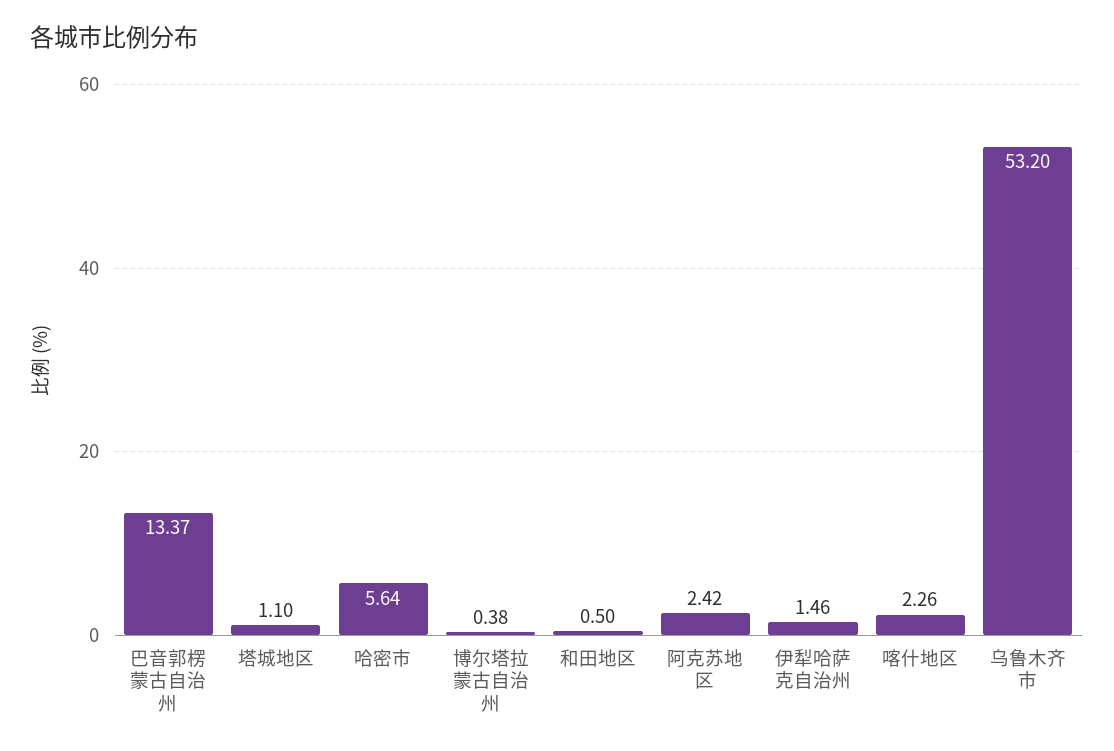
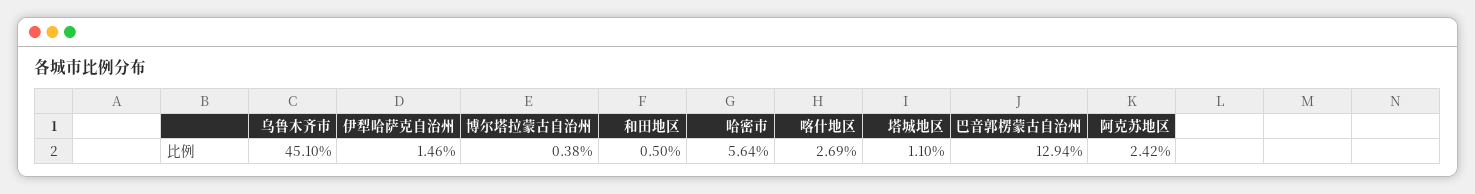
巴音郭楞蒙古自治州: 13.37 -> 12.94
喀什地区: 2.26 -> 2.69
乌鲁木齐市: 53.2 -> 45.1

